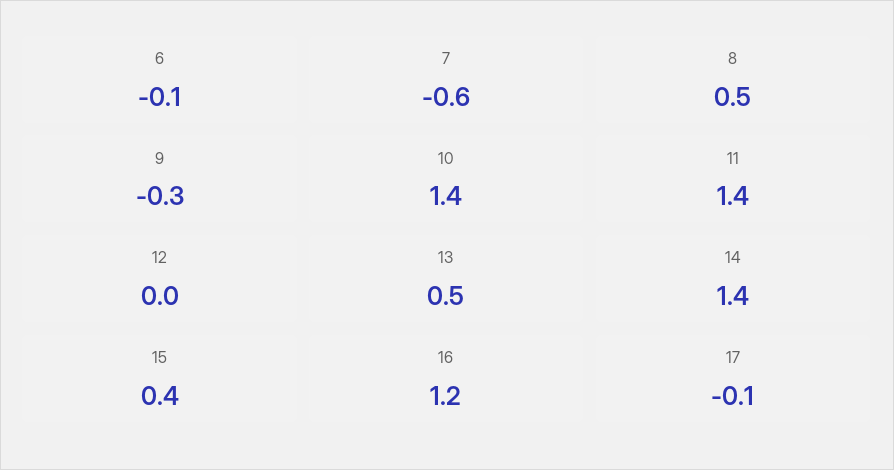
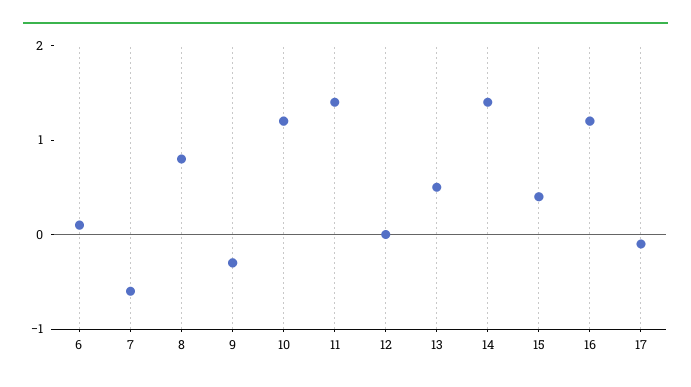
6: -0.1 -> 0.1
8: 0.5 -> 0.8
10: 1.4 -> 1.2

